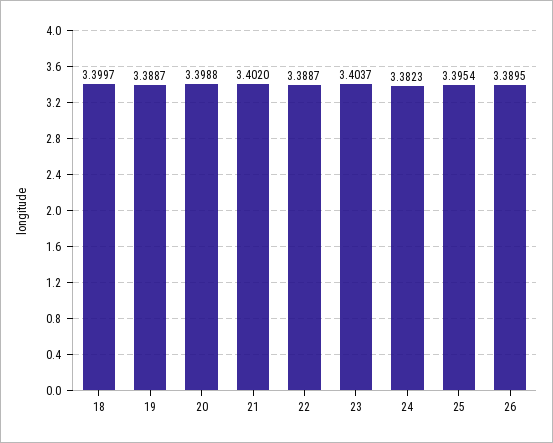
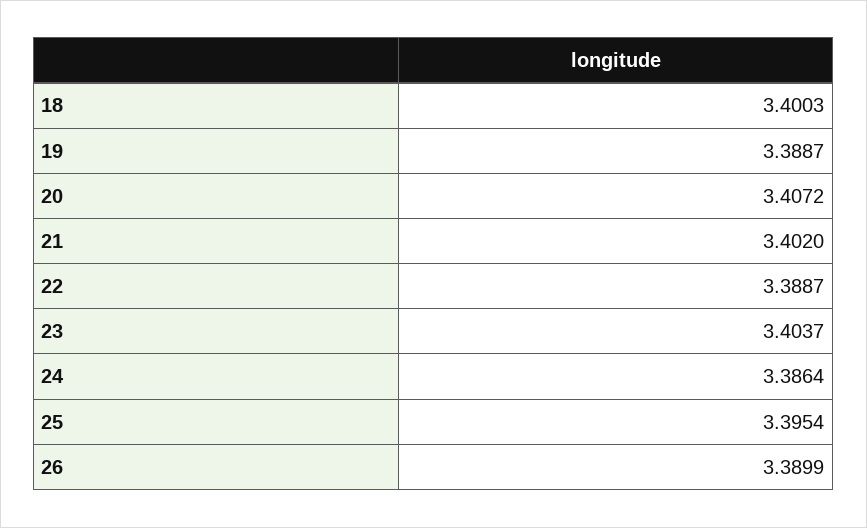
18: 3.3997 -> 3.4003
20: 3.3988 -> 3.4072
24: 3.3823 -> 3.3864
26: 3.3895 -> 3.3899

